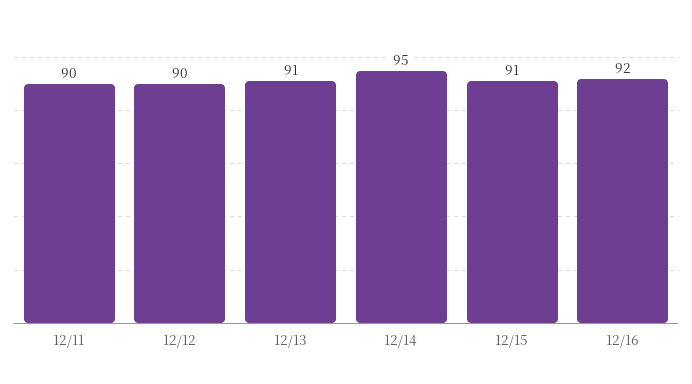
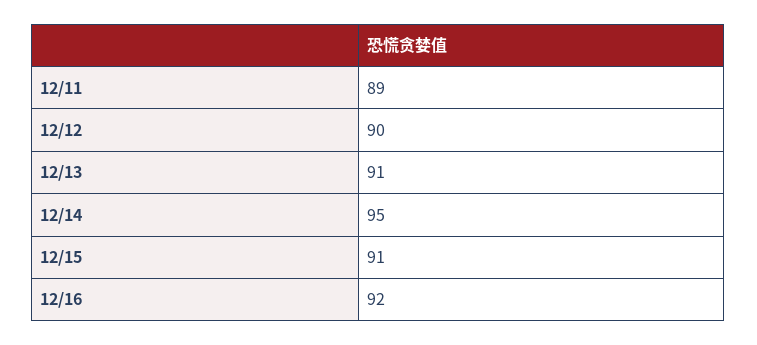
12/11: 90 -> 89

